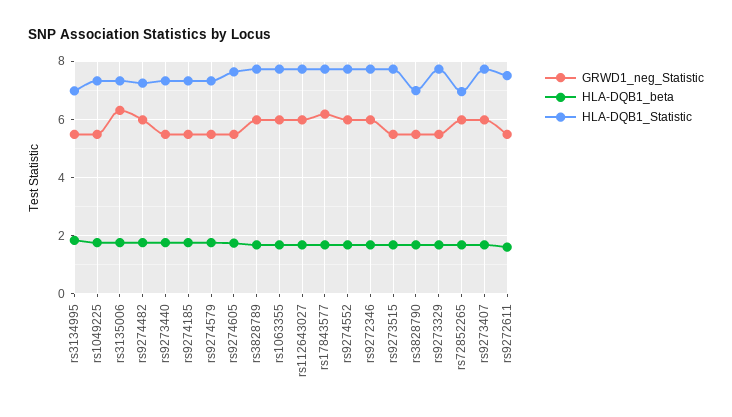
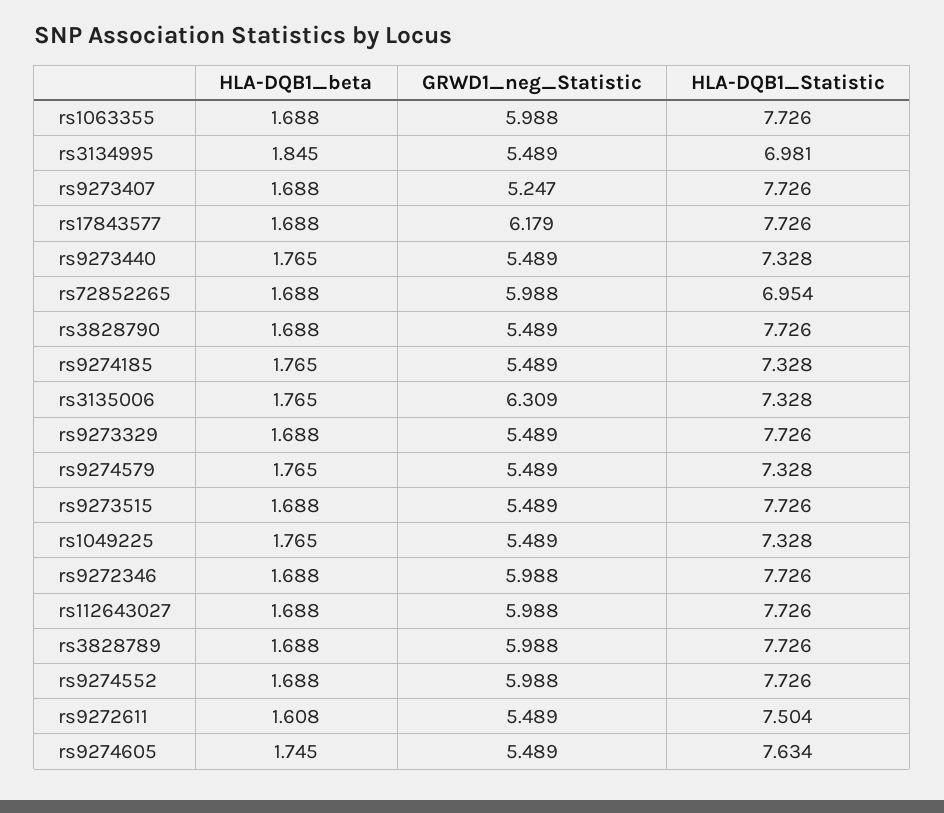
GRWD1_neg_Statistic, rs9274482: 6 -> none
HLA-DQB1_beta, rs9274482: 1.75 -> none
HLA-DQB1_Statistic, rs9274482: 7.25 -> none
HLA-DQB1_Statistic, rs3828790: 7 -> 7.726
GRWD1_neg_Statistic, rs9273407: 6 -> 5.247

